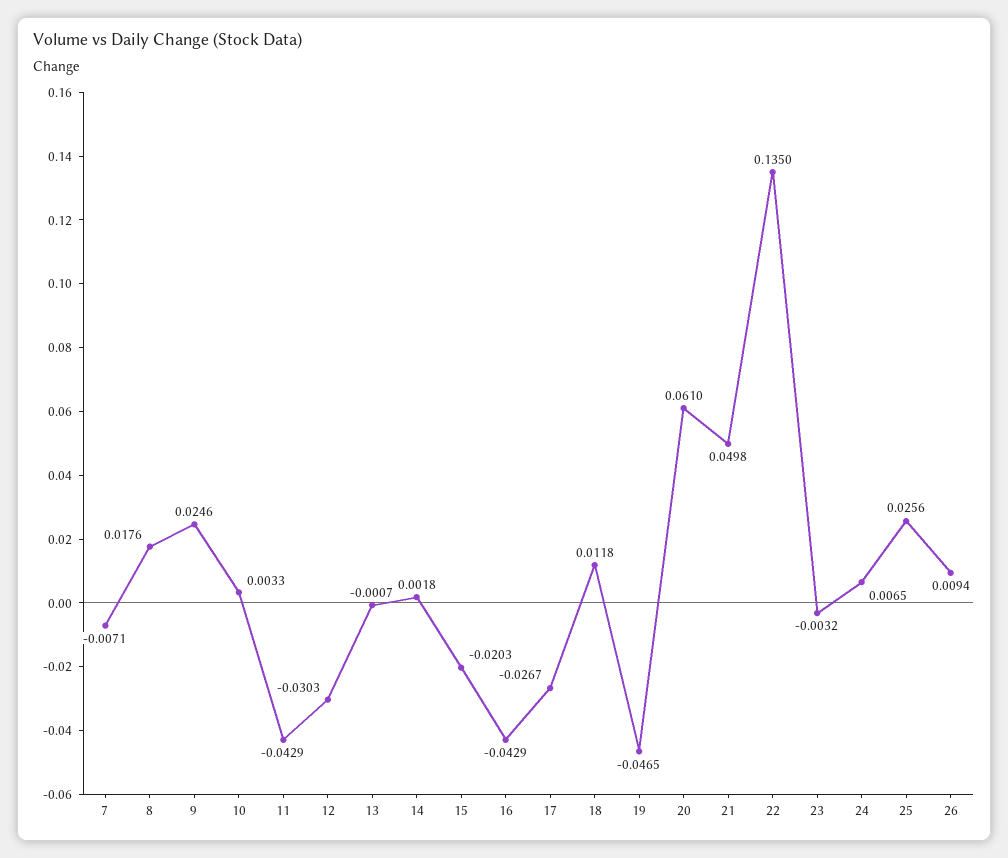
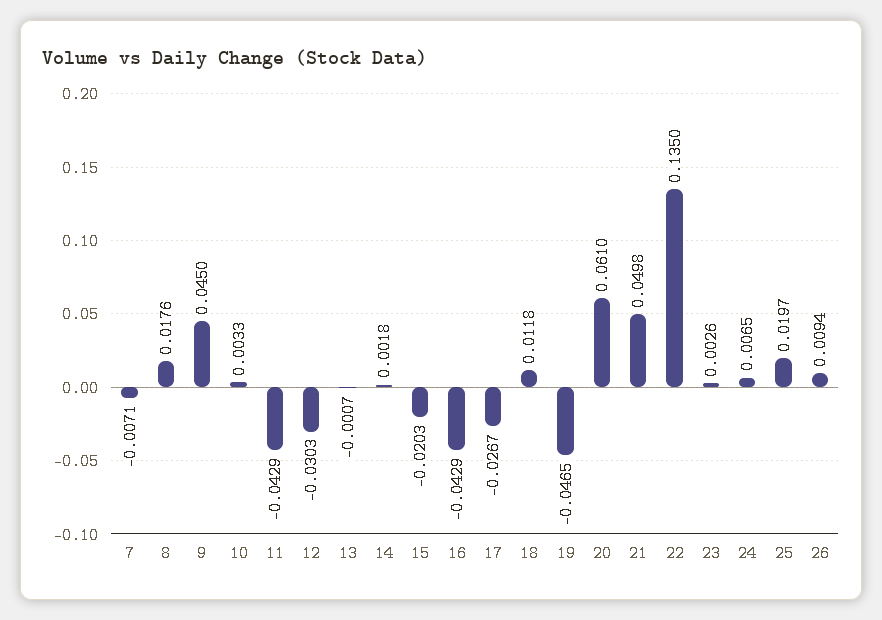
9: 0.0246 -> 0.045
23: -0.0032 -> 0.0026
25: 0.0256 -> 0.0197

